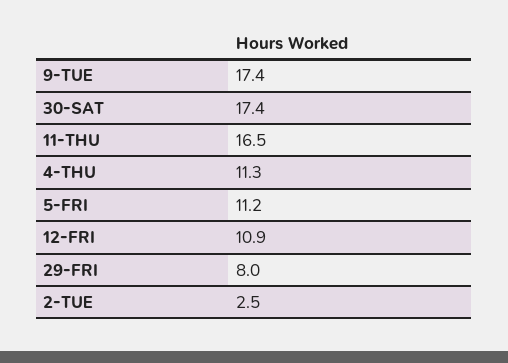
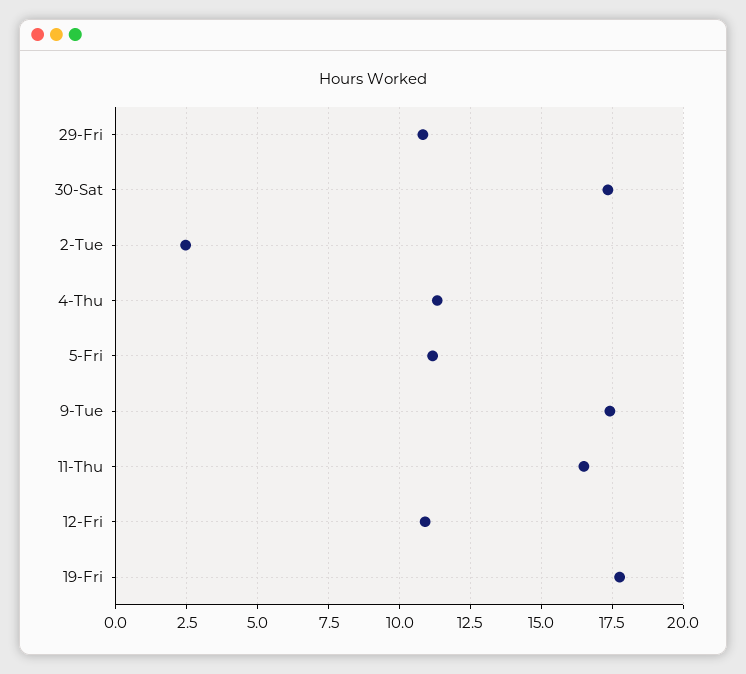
29-FRI: 8 -> 10.75
19-Fri: none -> 17.75

